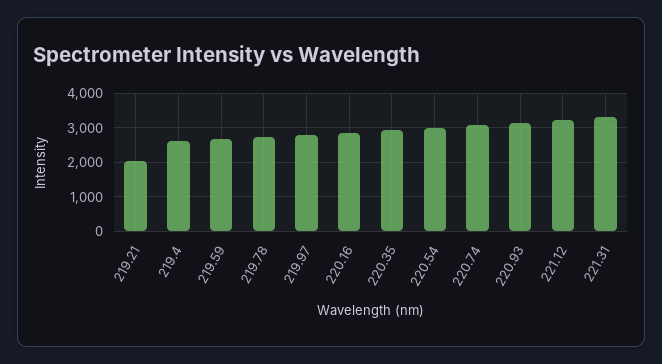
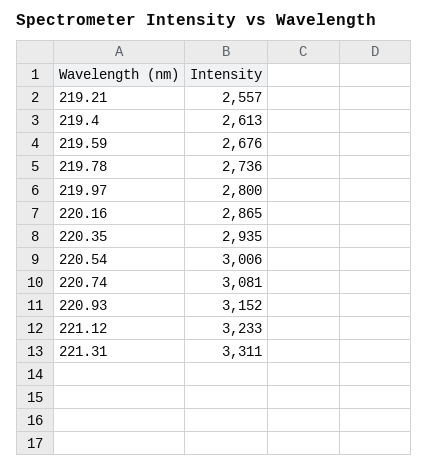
219.21: 2000 -> 2557

